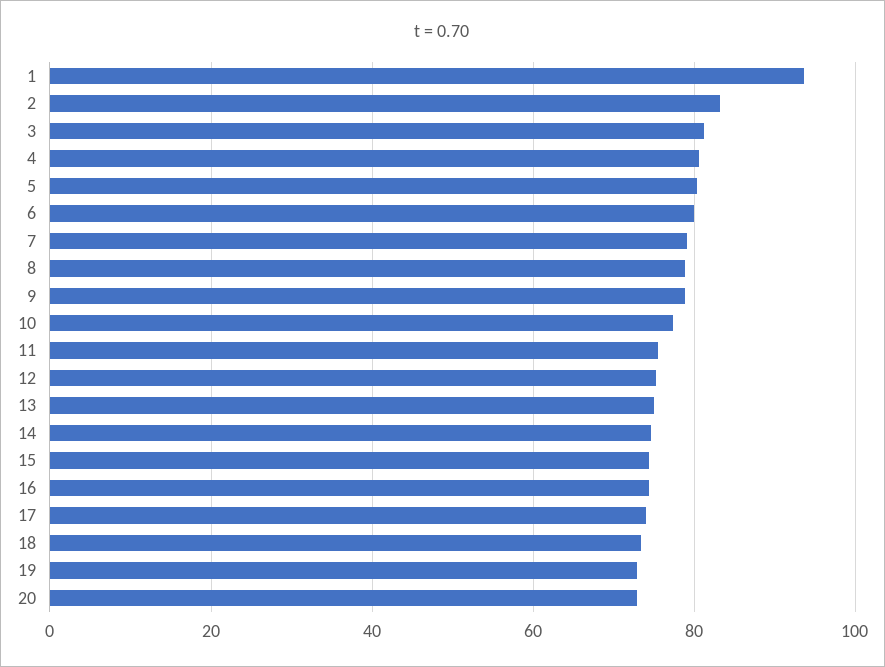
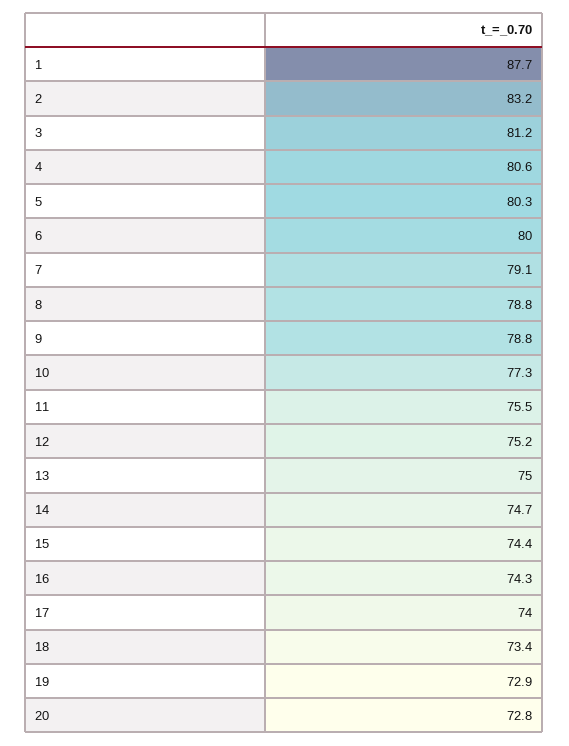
1: 94 -> 87.7

